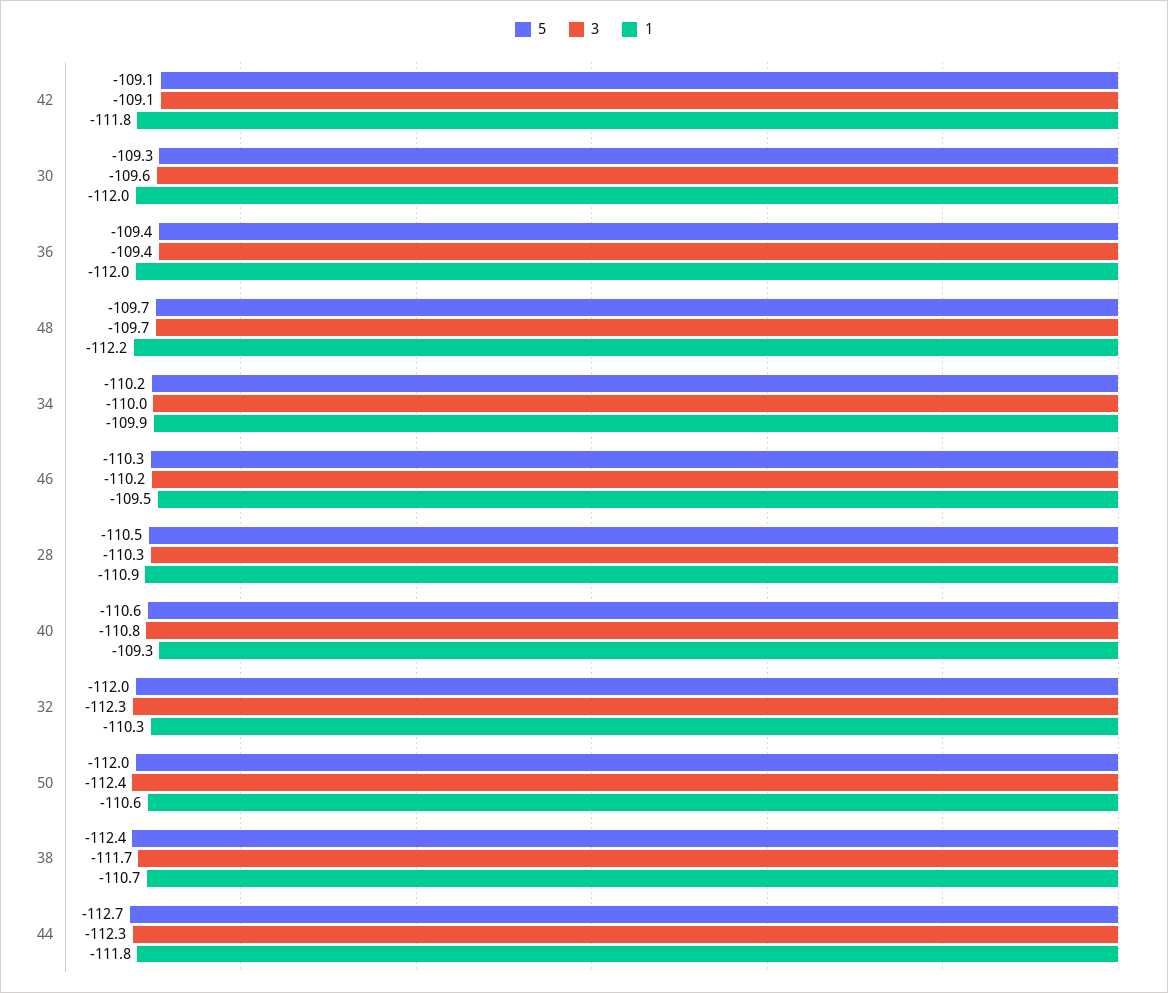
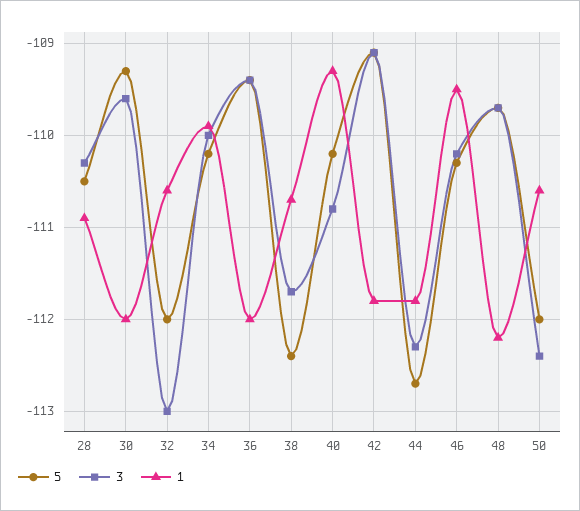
5, 40: -110.6 -> -110.2
3, 32: -112.3 -> -113
1, 32: -110.3 -> -110.6

